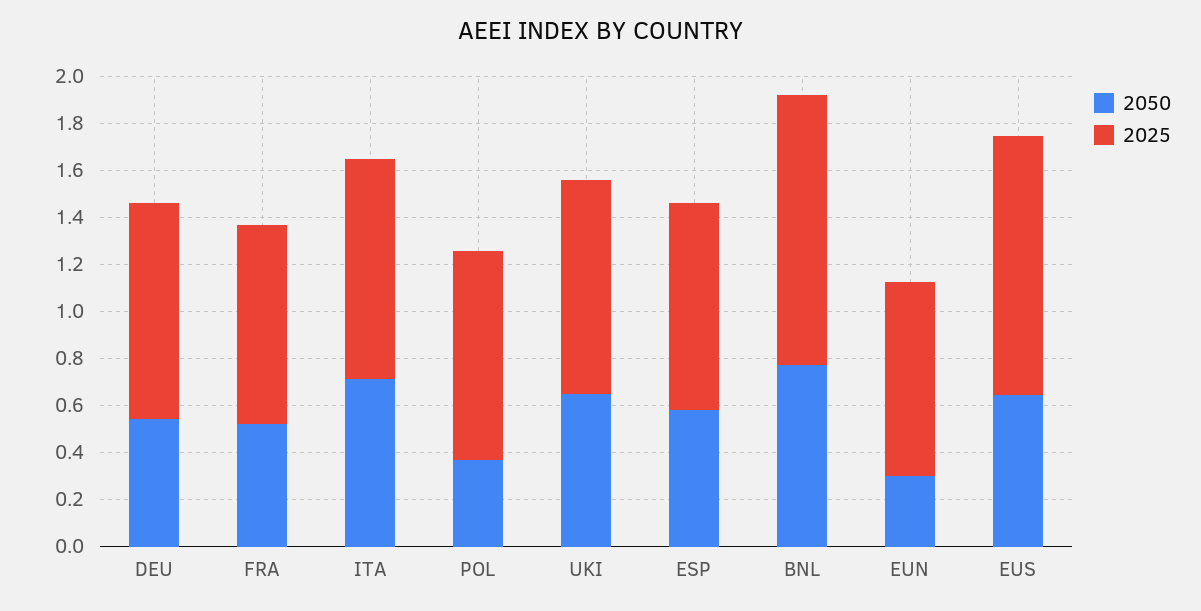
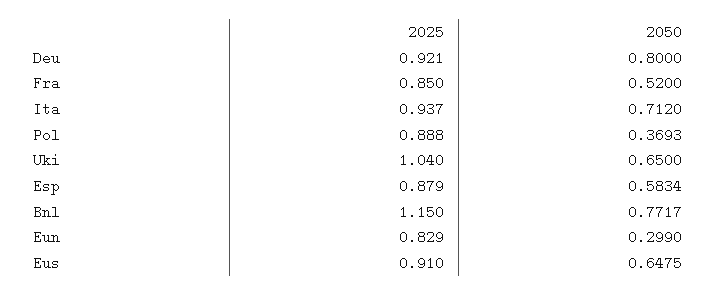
2050, DEU: 0.55 -> 0.8
2025, UKI: 0.9 -> 1.04
2025, EUS: 1.1 -> 0.91

